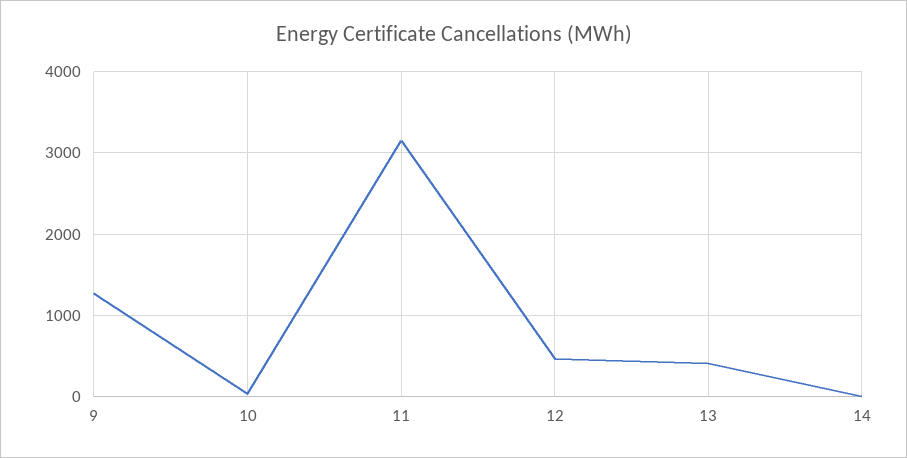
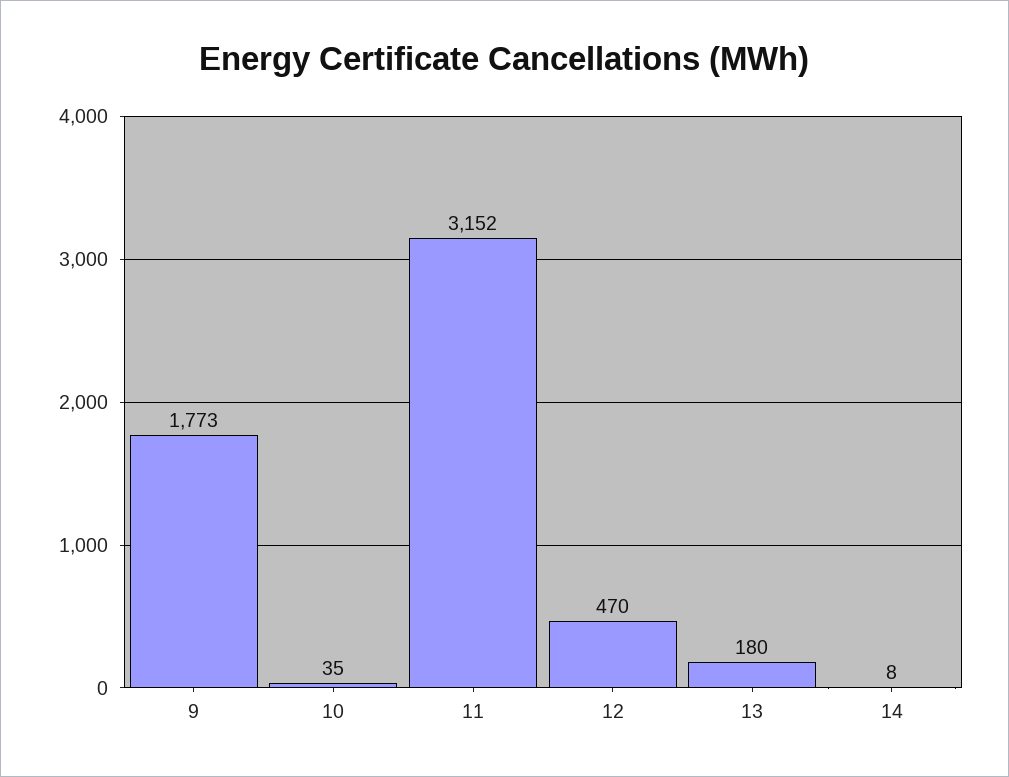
9: 1300 -> 1773
13: 400 -> 180

